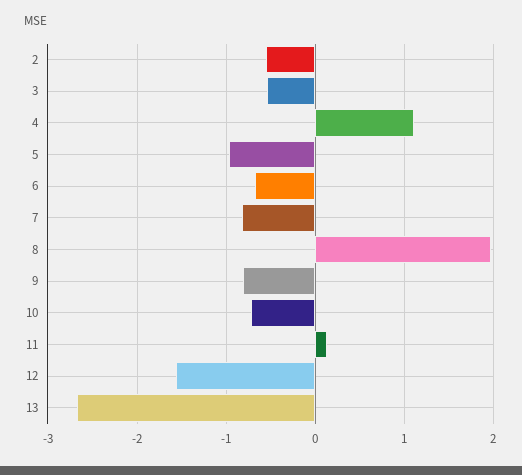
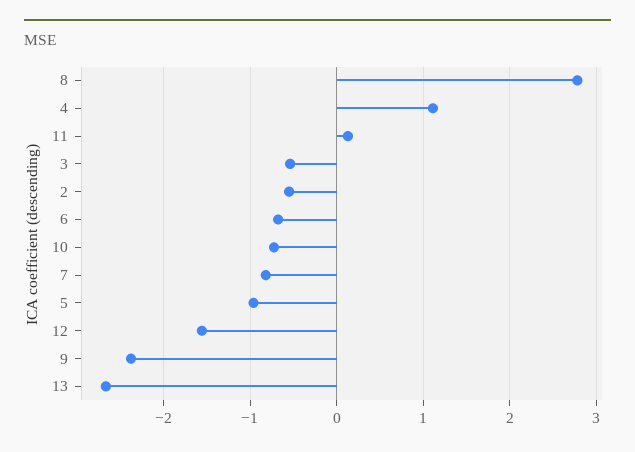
8: 2 -> 2.8
9: -0.8 -> -2.4

